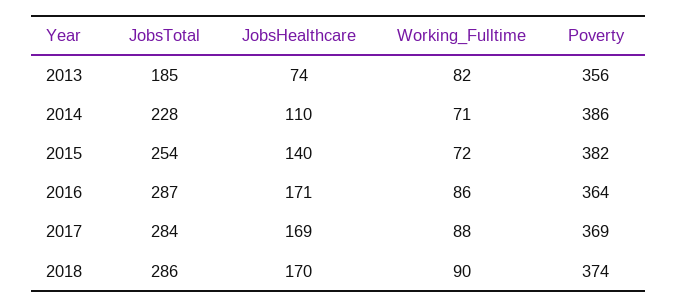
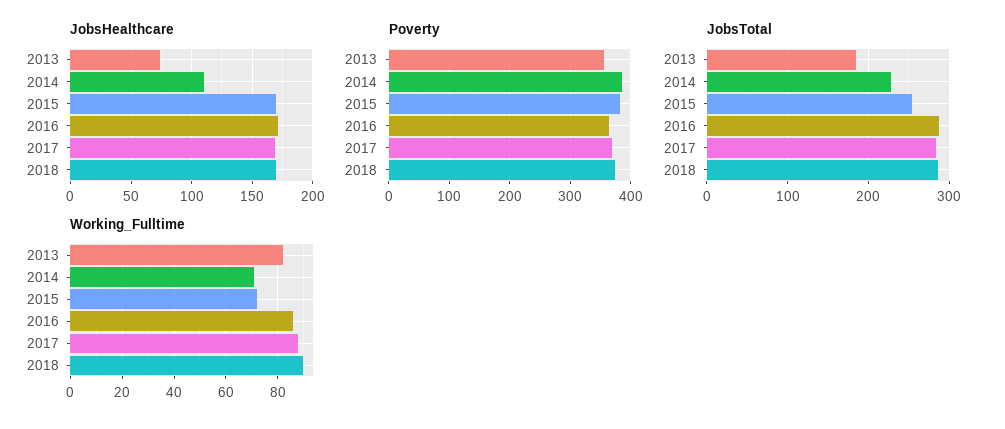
JobsHealthcare, 2015: 140 -> 170

